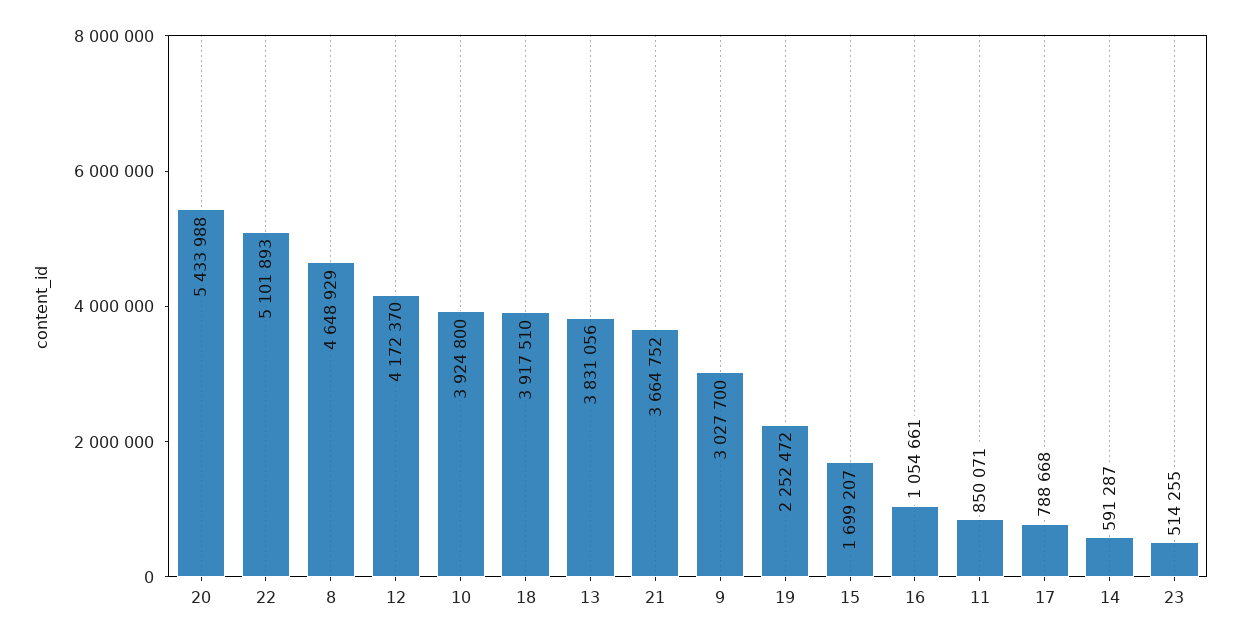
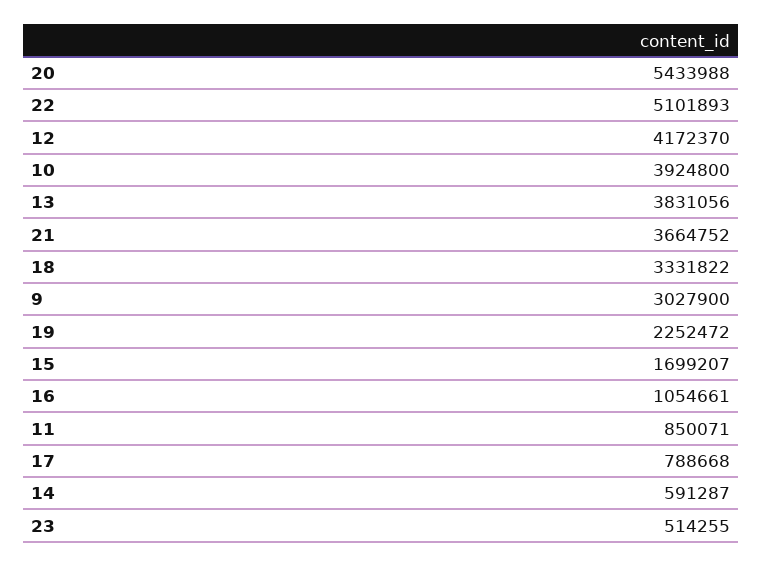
8: 4648929 -> none
18: 3917510 -> 3331822
9: 3027700 -> 3027900

